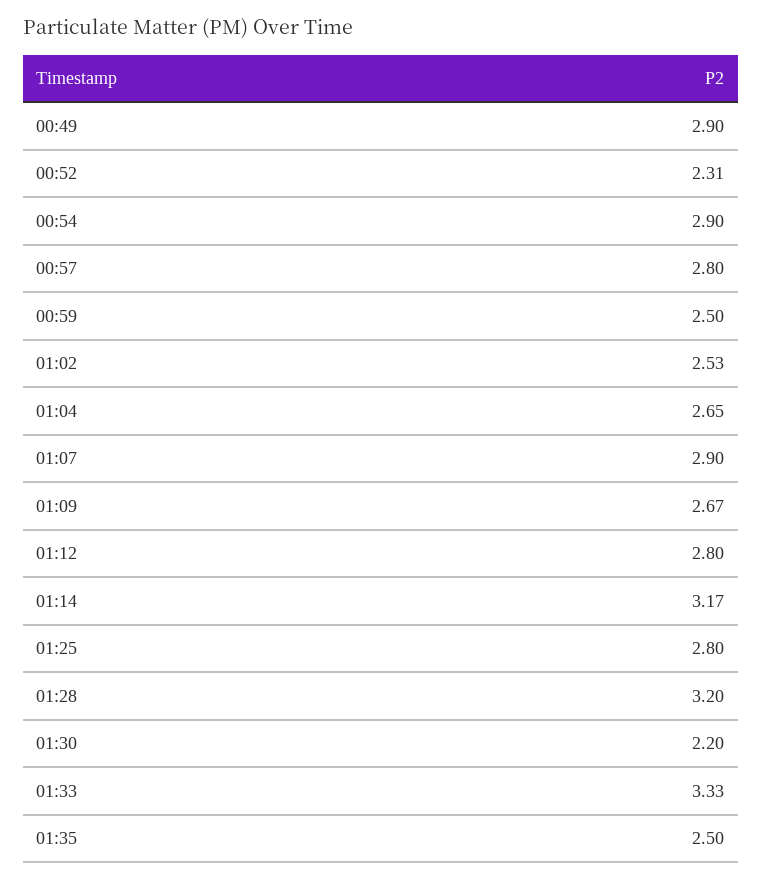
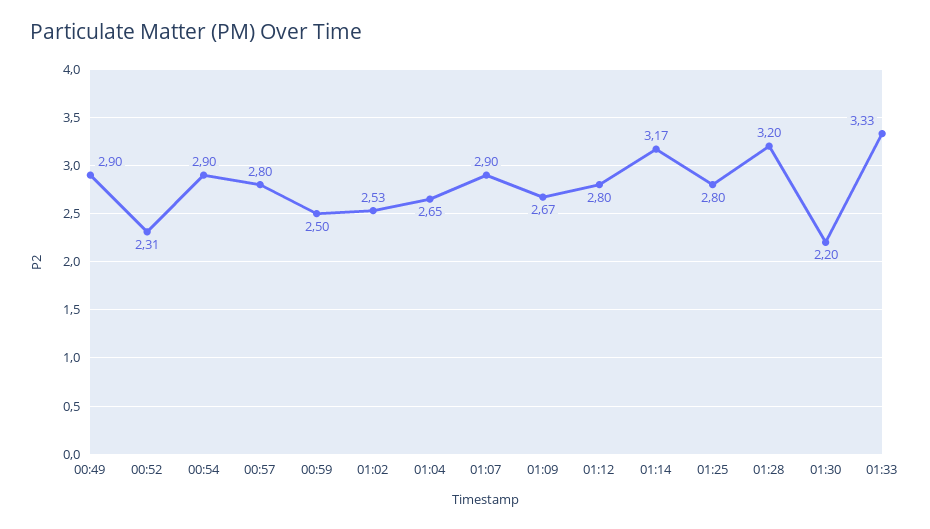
01:35: 2.5 -> none

